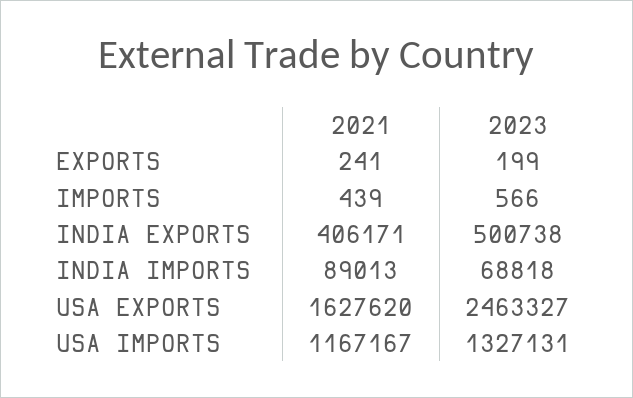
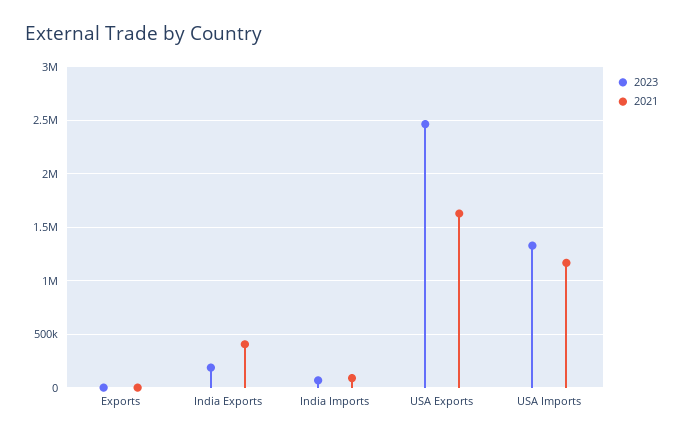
2021, IMPORTS: 439 -> none
2023, IMPORTS: 566 -> none
2023, INDIA EXPORTS: 500738 -> 200000

